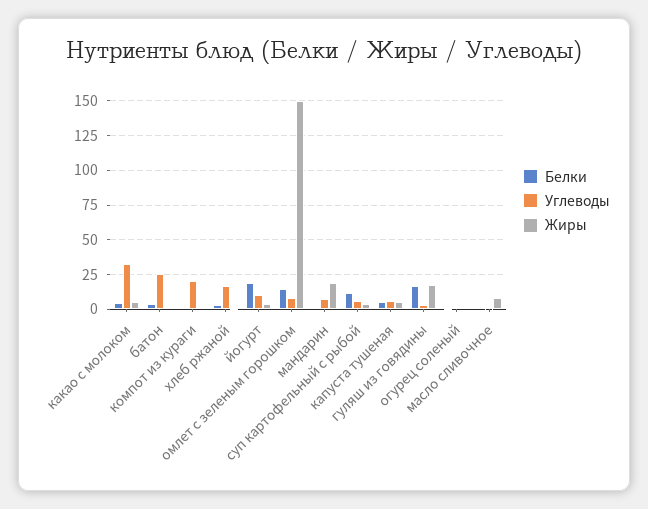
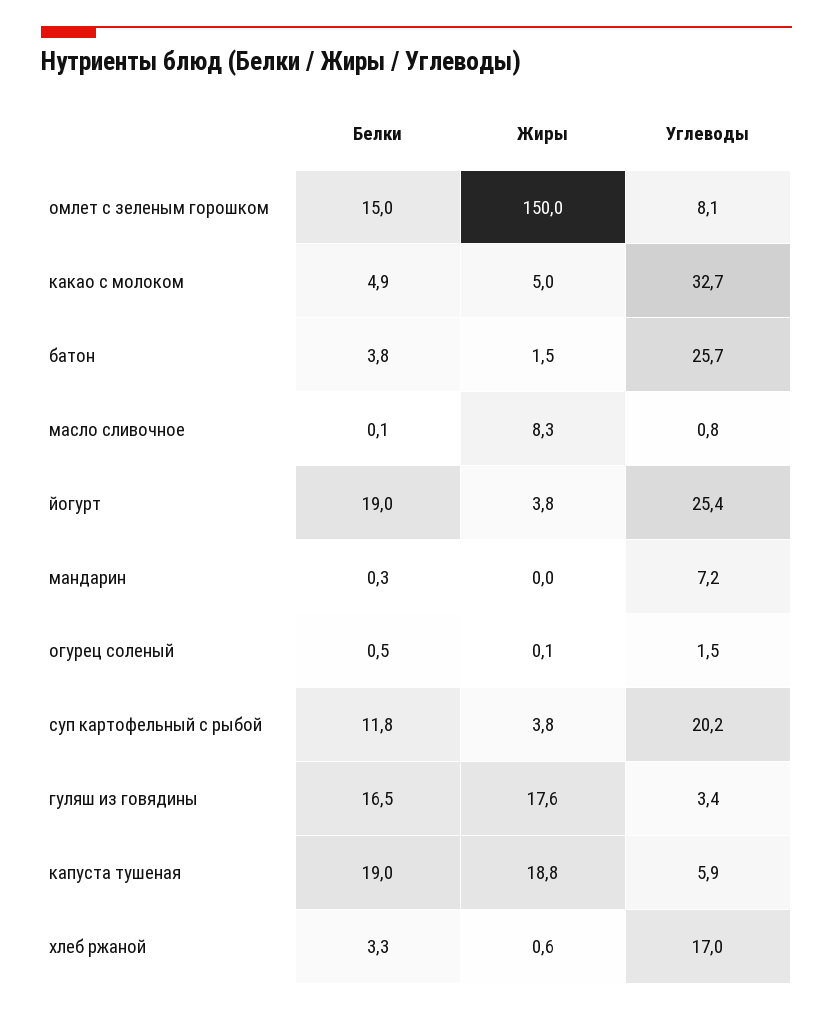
Белки, компот из кураги: 0 -> none
Углеводы, компот из кураги: 20 -> none
Жиры, компот из кураги: 0 -> none
Углеводы, йогурт: 10 -> 25.4
Жиры, мандарин: 20 -> 0
Углеводы, суп картофельный с рыбой: 5 -> 20.2
Белки, капуста тушеная: 5 -> 19
Жиры, капуста тушеная: 5 -> 18.8

